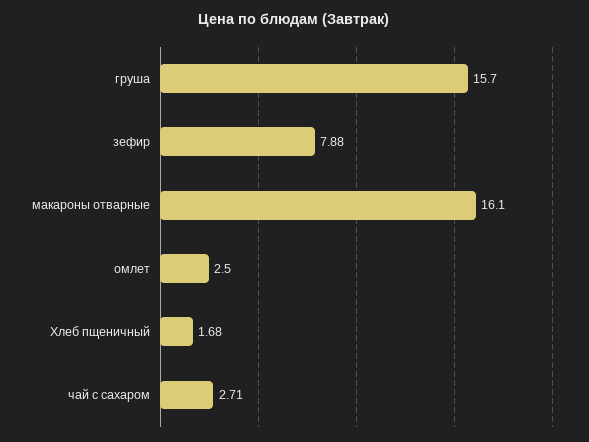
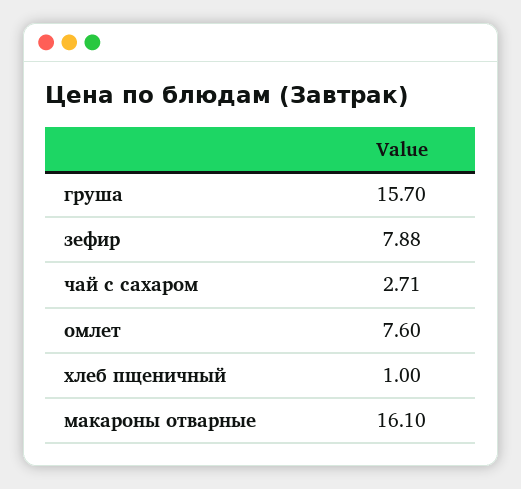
омлет: 2.5 -> 7.6
Хлеб пщеничный: 1.68 -> 1

